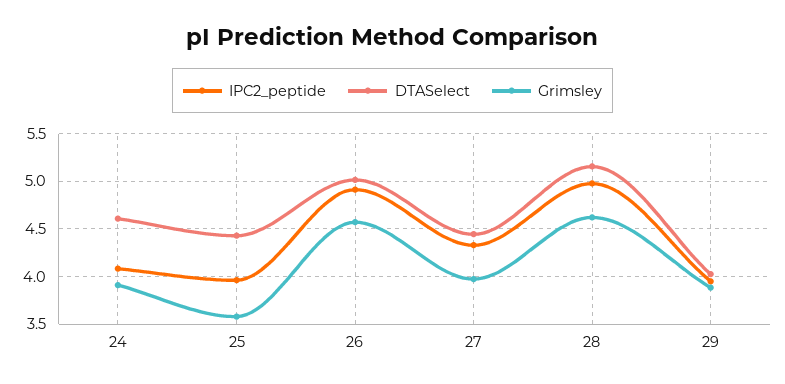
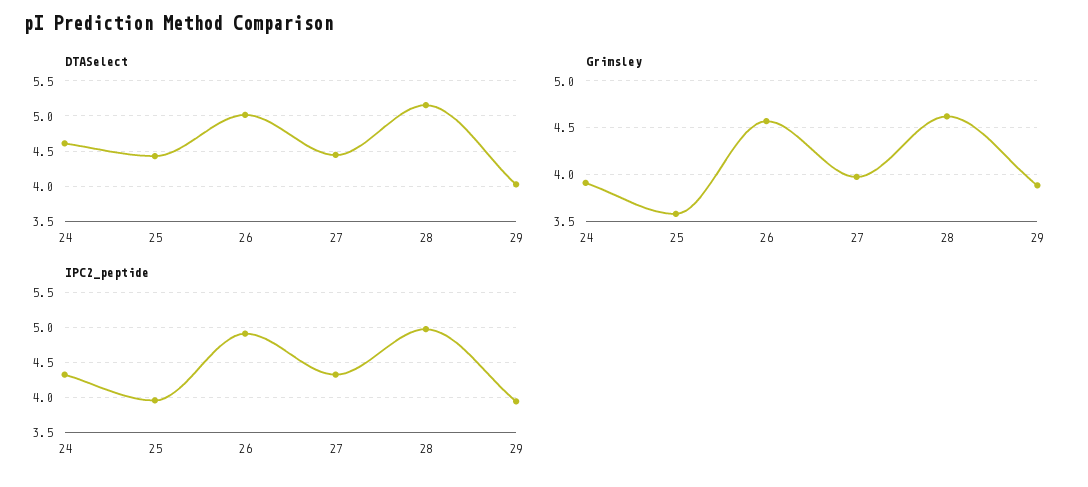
IPC2_peptide, 24: 4.1 -> 4.3

